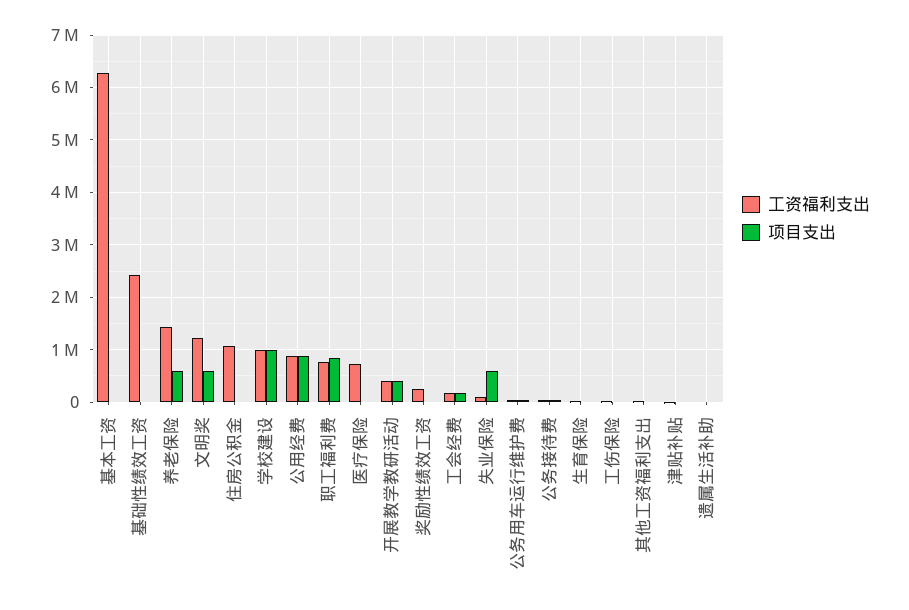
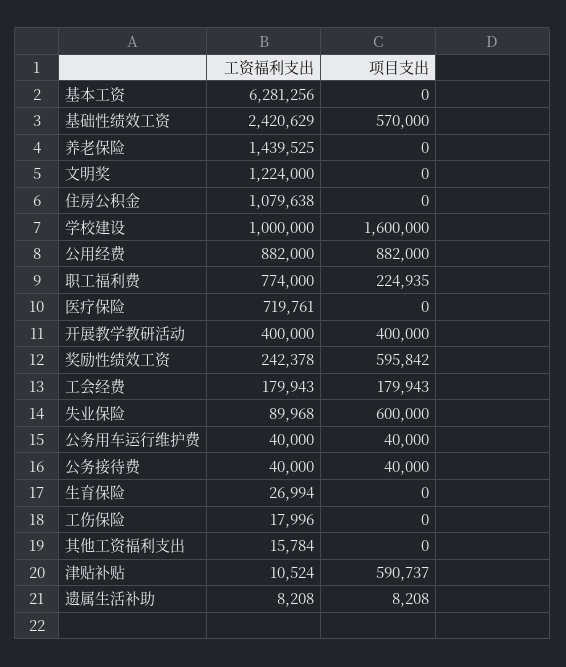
项目支出, 基础性绩效工资: 0 -> 570000
项目支出, 养老保险: 600000 -> 0
项目支出, 文明奖: 600000 -> 0
项目支出, 学校建设: 1000000 -> 1600000
项目支出, 职工福利费: 800000 -> 224935
项目支出, 奖励性绩效工资: 0 -> 595842
项目支出, 津贴补贴: 0 -> 590737

